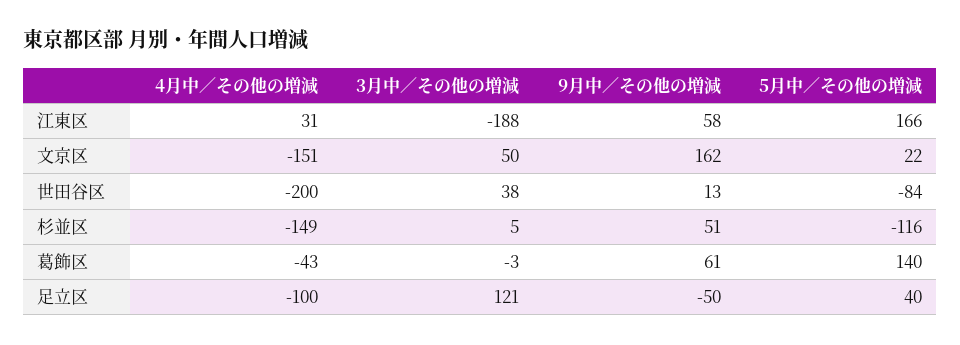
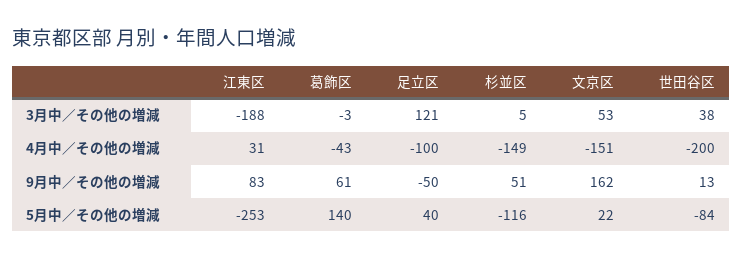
9月中／その他の増減, 江東区: 58 -> 83
5月中／その他の増減, 江東区: 166 -> -253
3月中／その他の増減, 文京区: 50 -> 53

